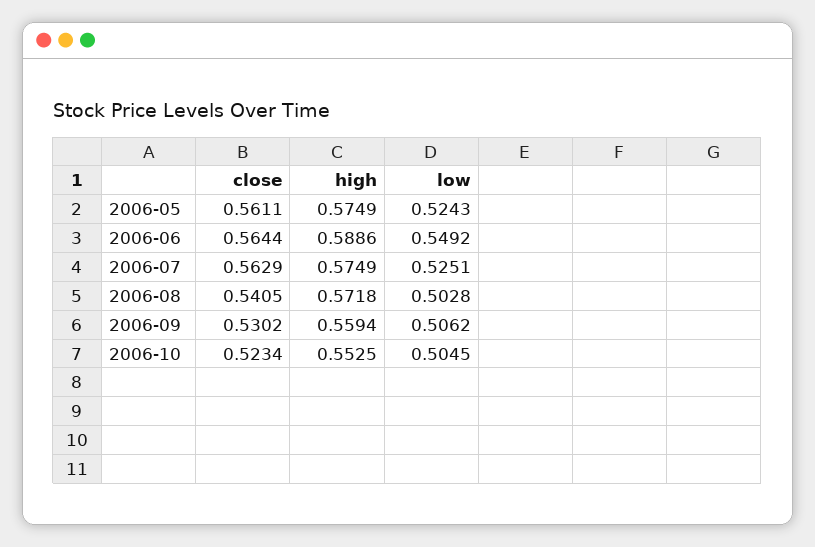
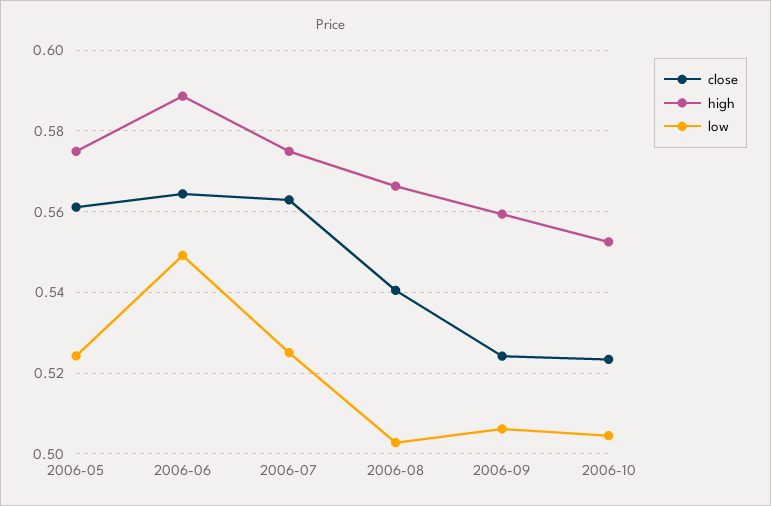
high, 2006-08: 0.5718 -> 0.566
close, 2006-09: 0.5302 -> 0.524

